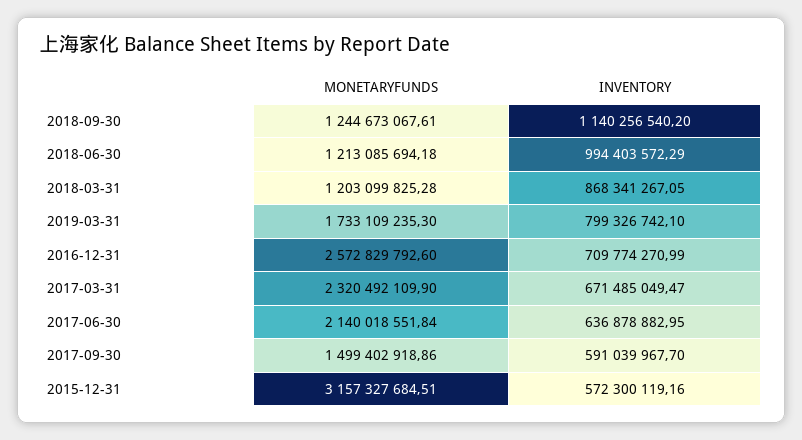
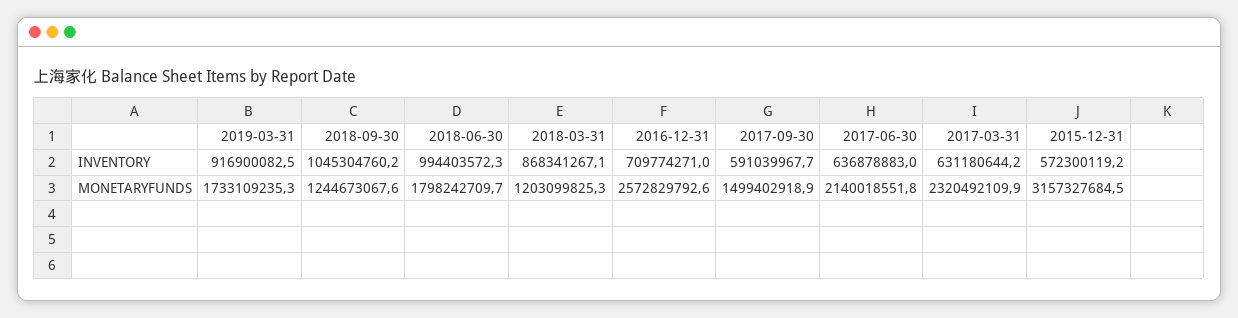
INVENTORY, 2018-09-30: 1140256540.2 -> 1045304760.2
MONETARYFUNDS, 2018-06-30: 1213085694.18 -> 1798242709.7
INVENTORY, 2019-03-31: 799326742.1 -> 916900082.5
INVENTORY, 2017-03-31: 671485049.47 -> 631180644.2

